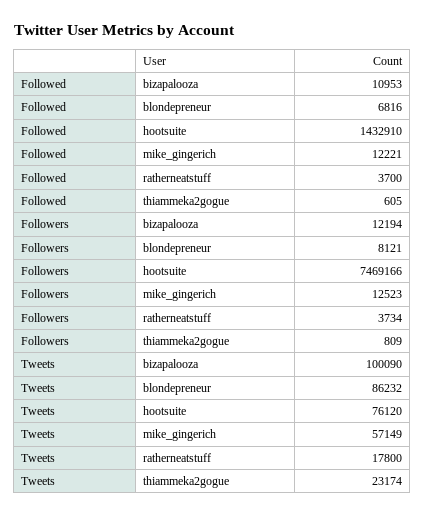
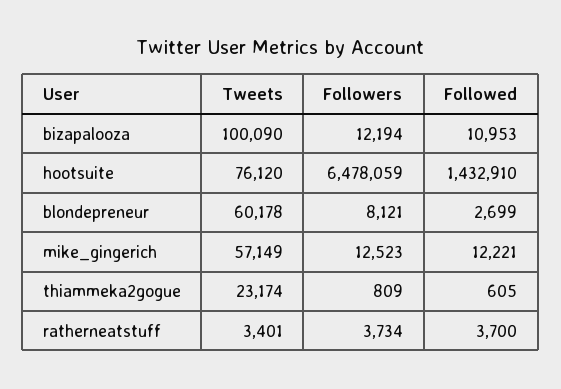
Followed, blondepreneur: 6816 -> 2699
Followers, hootsuite: 7469166 -> 6478059
Tweets, blondepreneur: 86232 -> 60178
Tweets, ratherneatstuff: 17800 -> 3401

